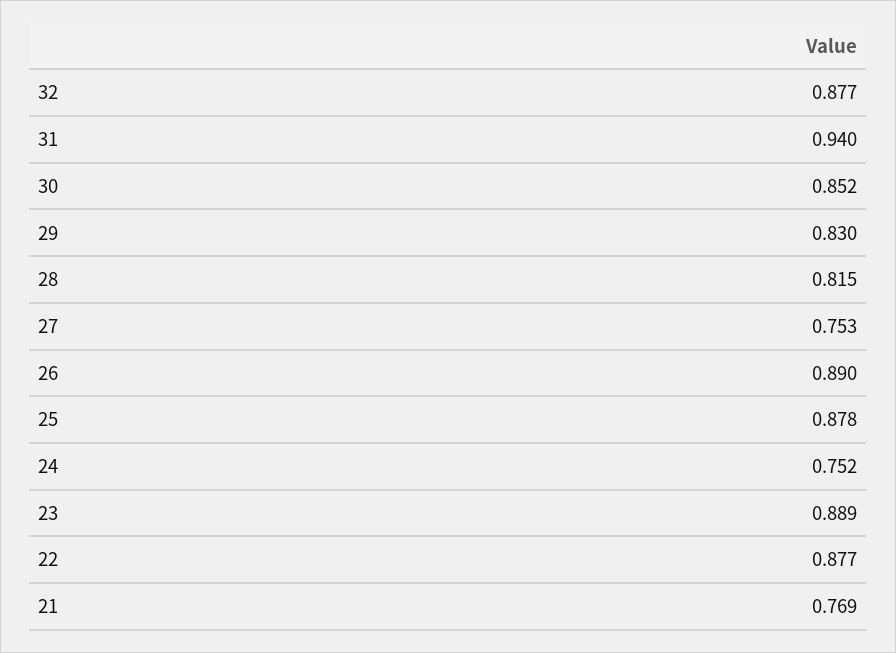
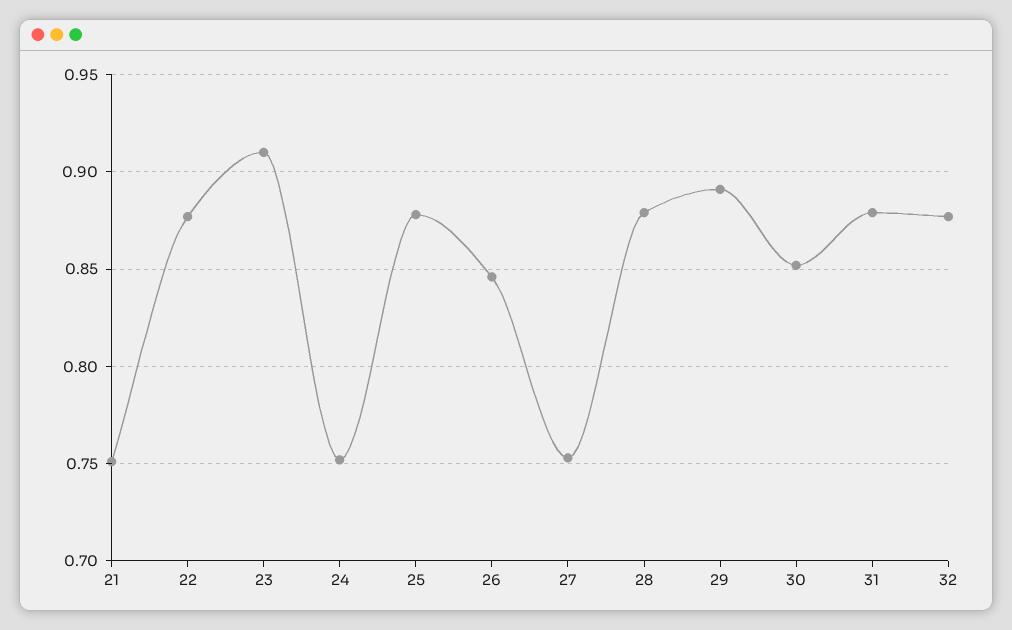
31: 0.94 -> 0.88
29: 0.83 -> 0.89
28: 0.815 -> 0.88
26: 0.89 -> 0.845
23: 0.889 -> 0.91
21: 0.769 -> 0.75

